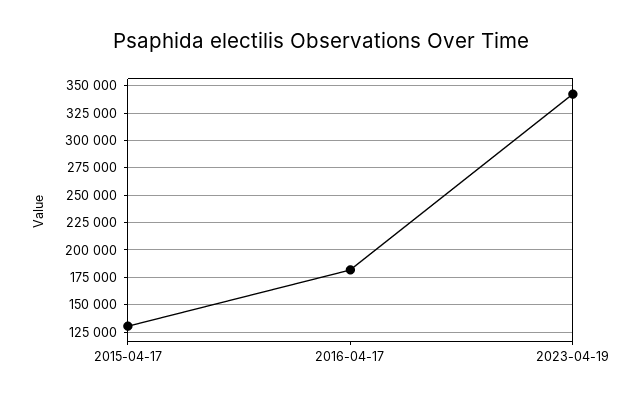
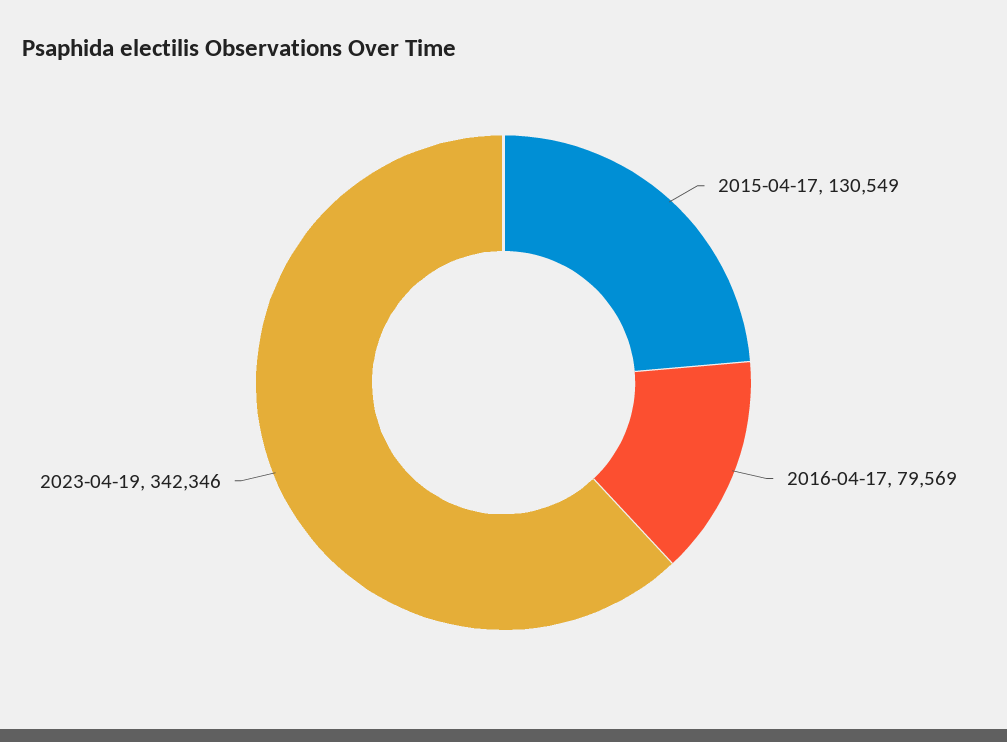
2016-04-17: 175000 -> 79569

